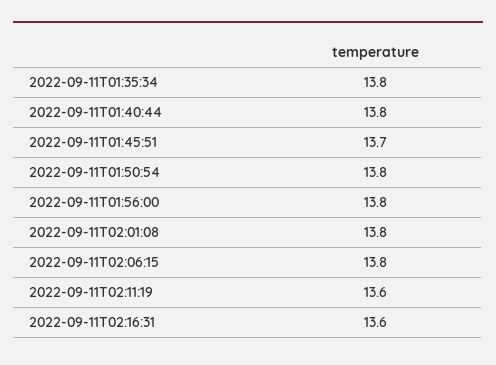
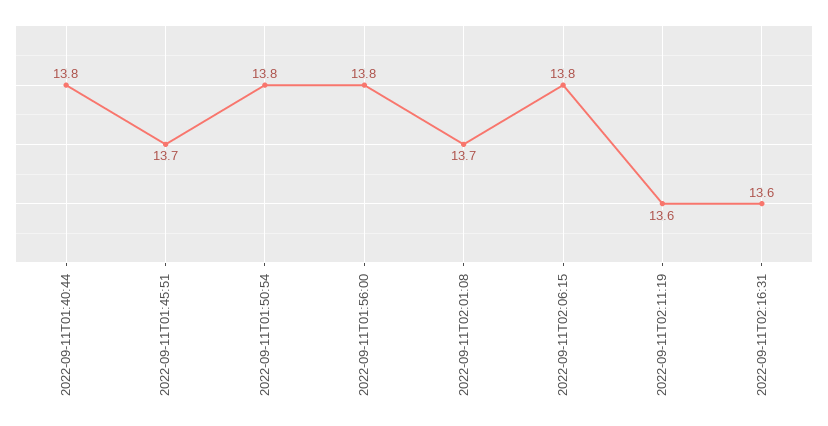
2022-09-11T01:35:34: 13.8 -> none
2022-09-11T02:01:08: 13.8 -> 13.7

